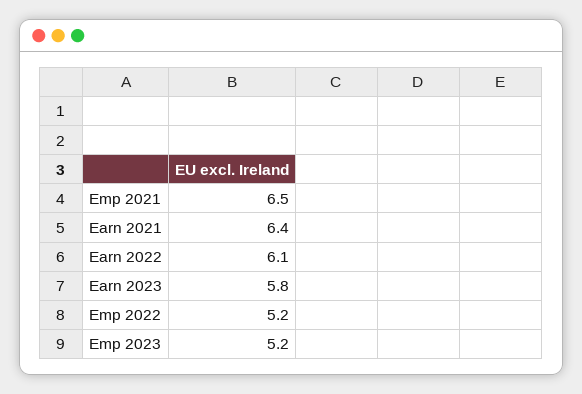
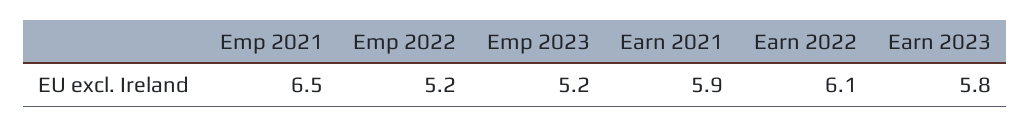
Earn 2021: 6.4 -> 5.9

